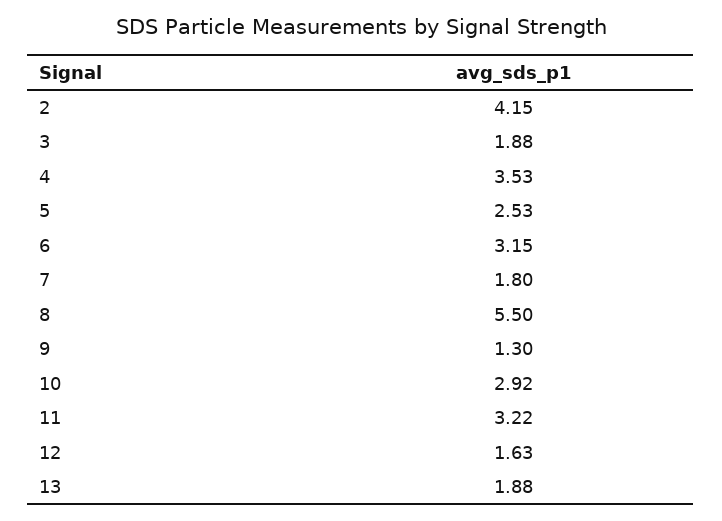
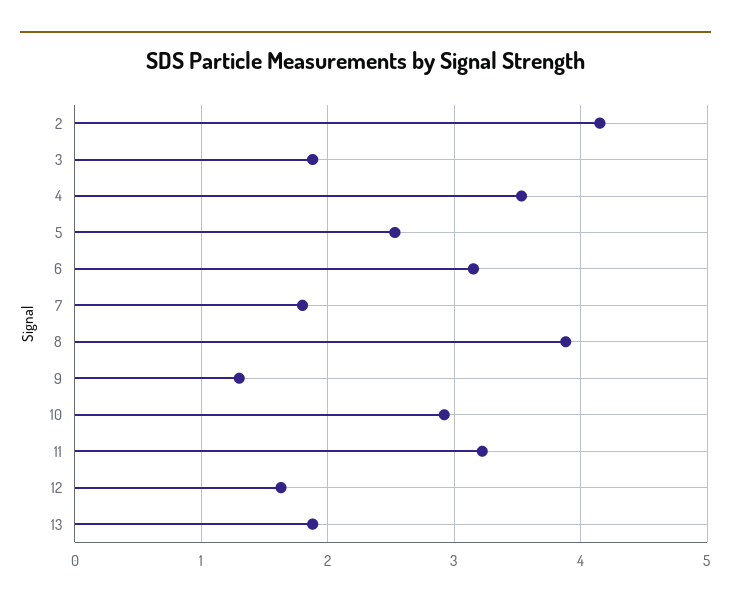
8: 5.5 -> 3.9

